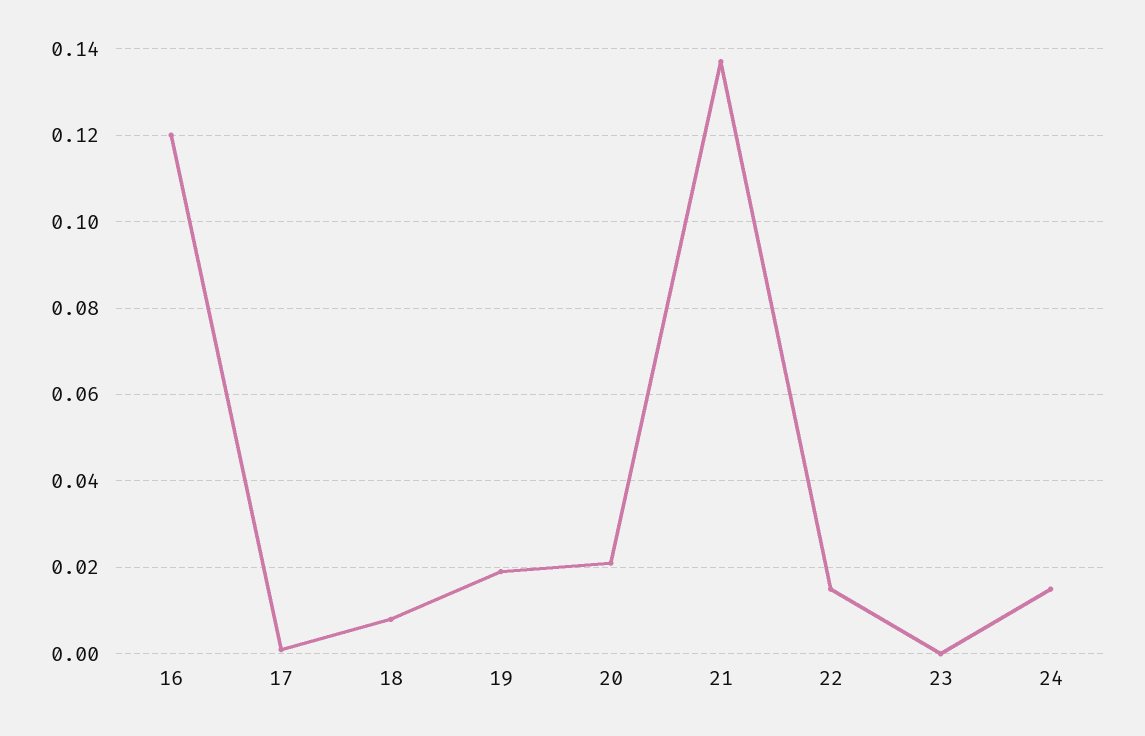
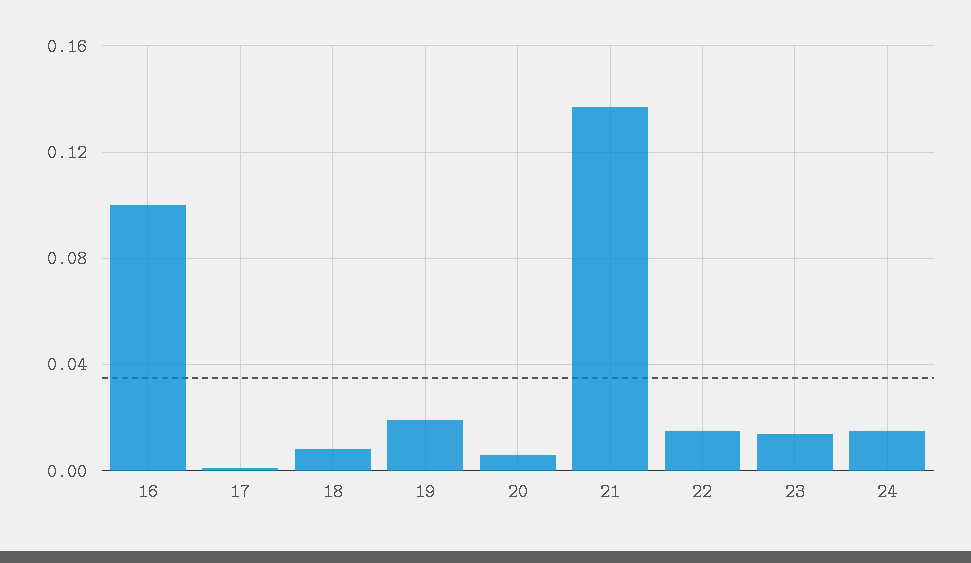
16: 0.12 -> 0.1
20: 0.02 -> 0.005
23: 0 -> 0.015

